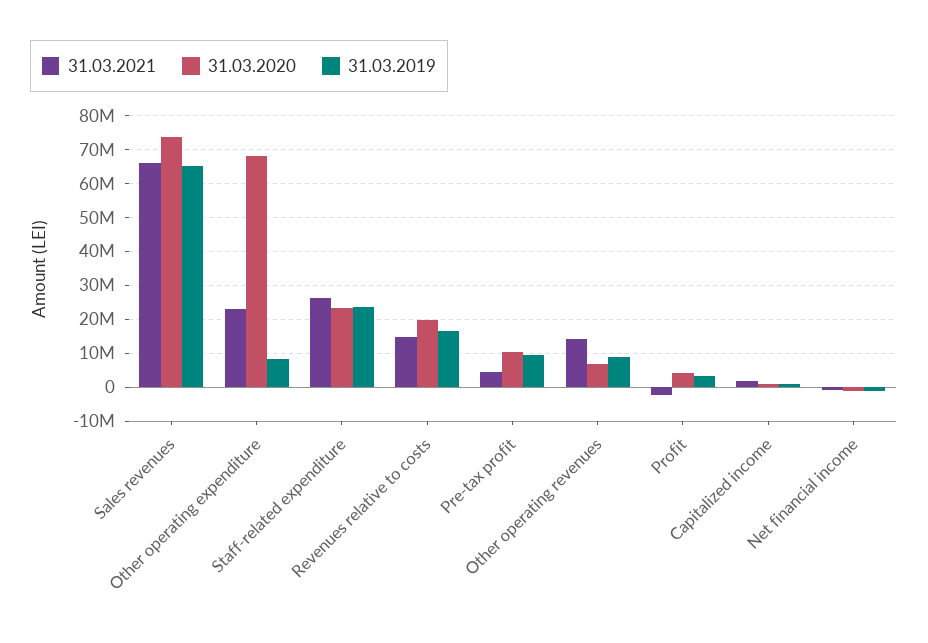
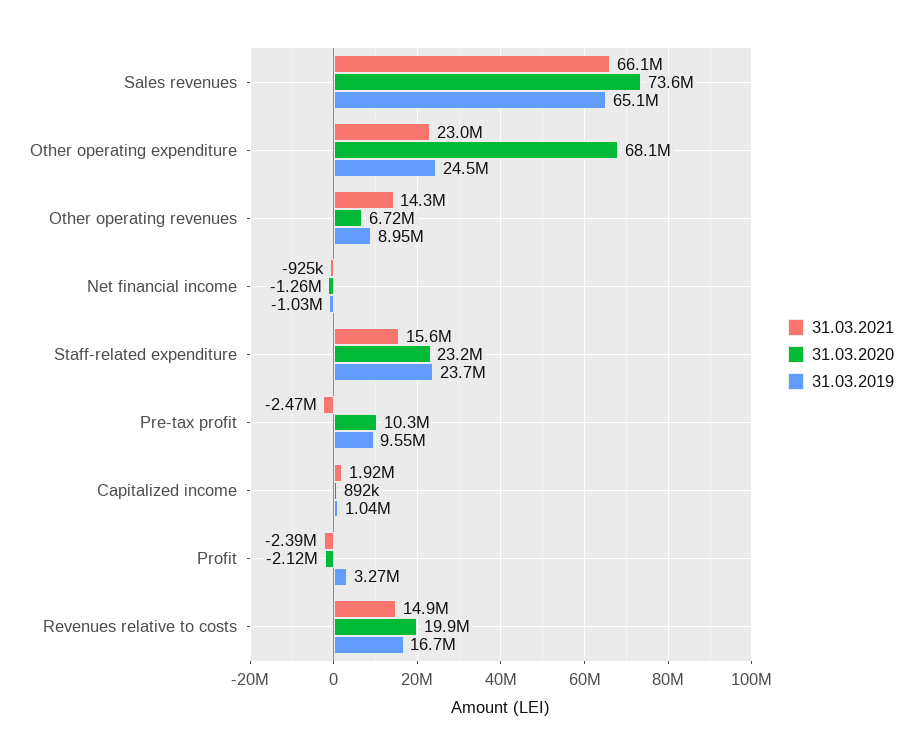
31.03.2019, Other operating expenditure: 8000000 -> 24500000
31.03.2021, Staff-related expenditure: 26000000 -> 15600000
31.03.2021, Pre-tax profit: 4000000 -> -2470000
31.03.2020, Profit: 4000000 -> -2120000

